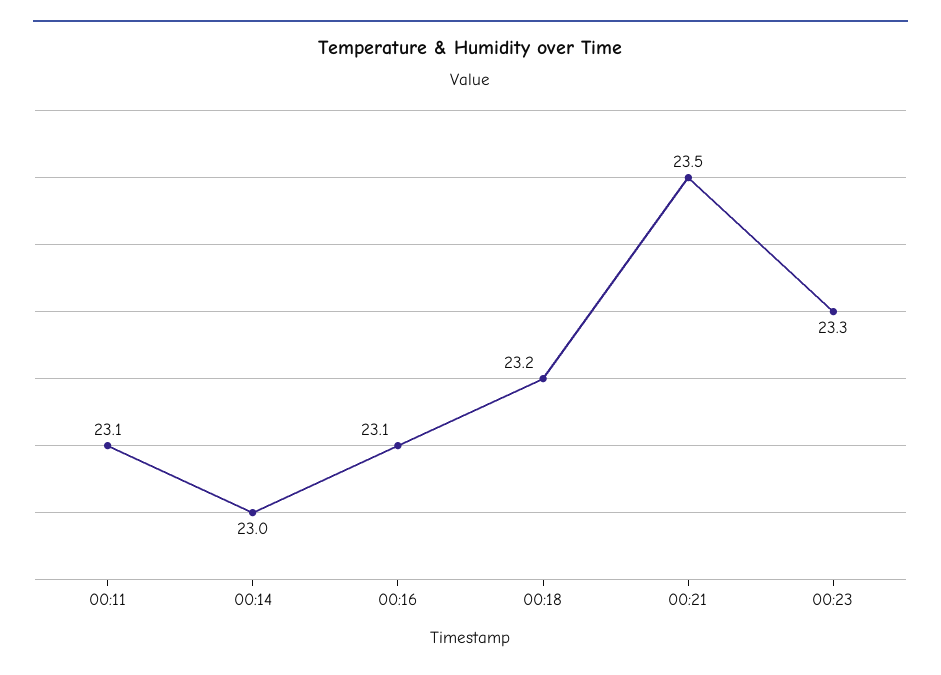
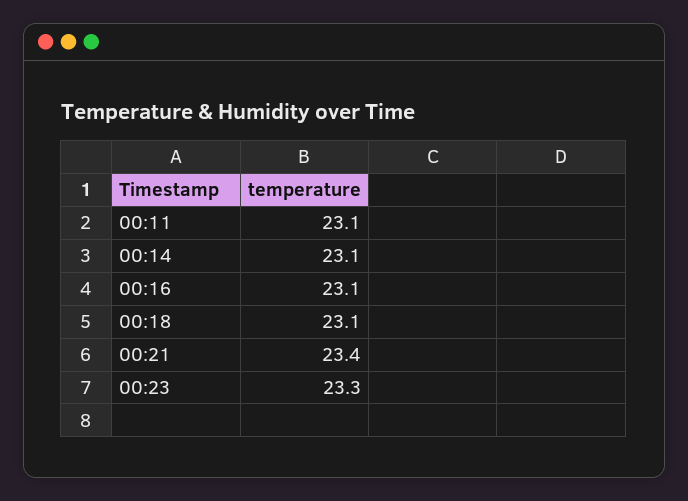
00:14: 23 -> 23.1
00:18: 23.2 -> 23.1
00:21: 23.5 -> 23.4

